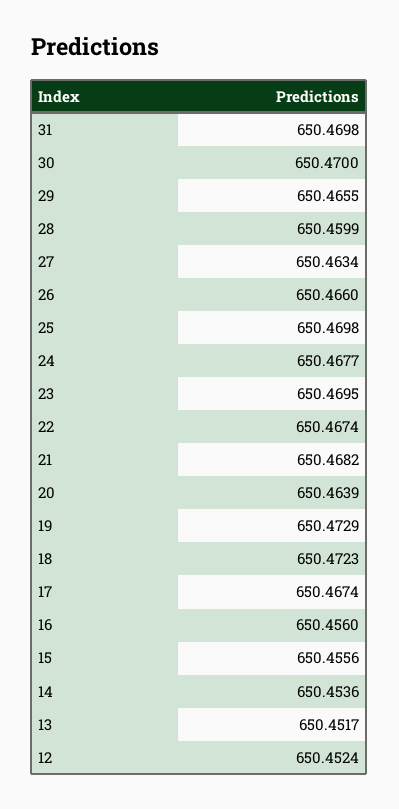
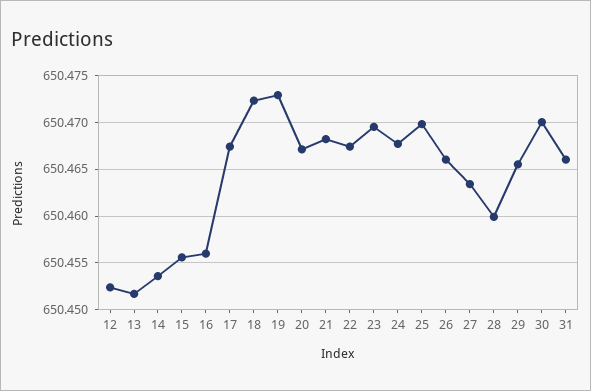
31: 650.4698 -> 650.466
20: 650.4639 -> 650.467

